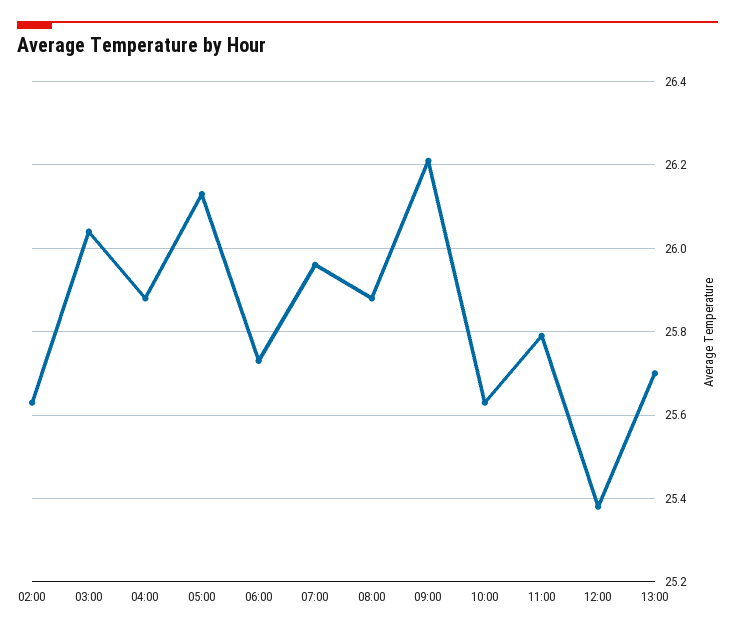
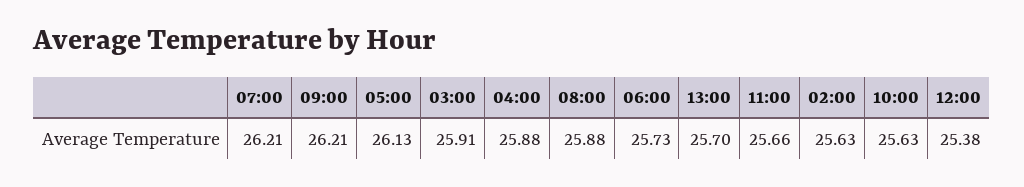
03:00: 26.05 -> 25.91
07:00: 25.95 -> 26.21
11:00: 25.8 -> 25.66

